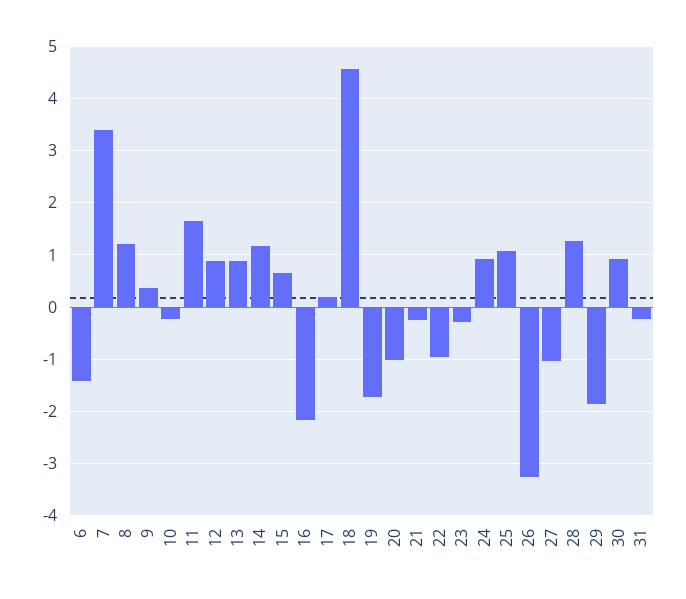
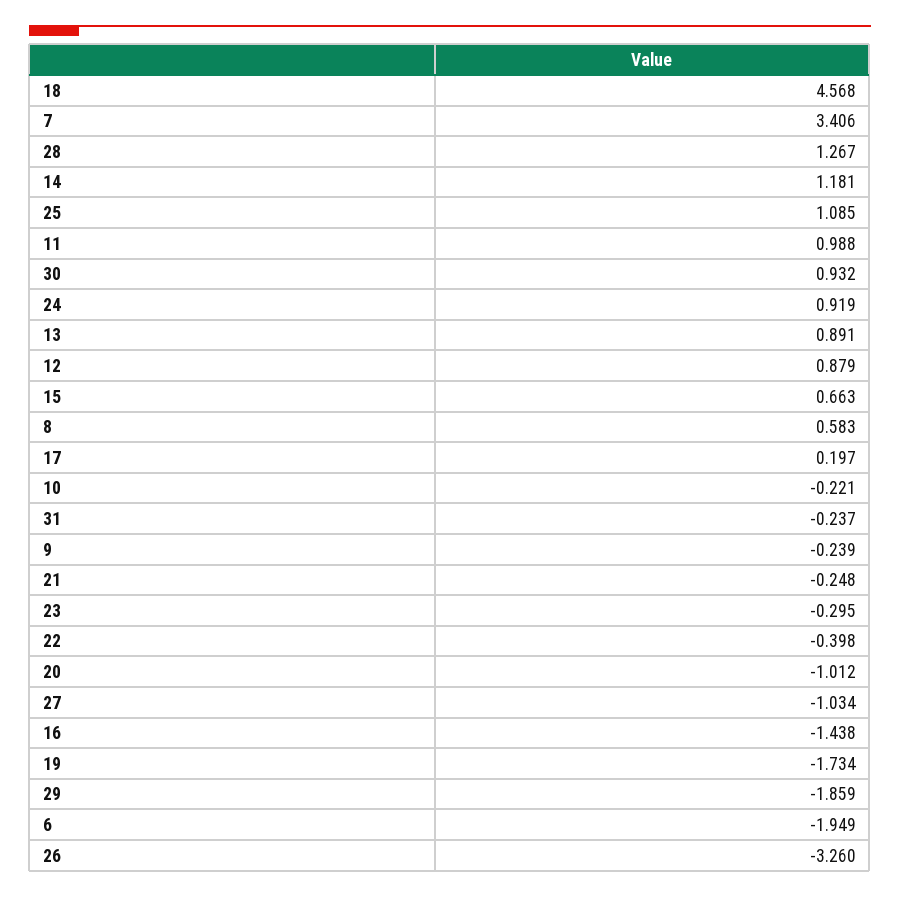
6: -1.4 -> -1.949
8: 1.2 -> 0.583
9: 0.4 -> -0.239
11: 1.6 -> 0.988
16: -2.2 -> -1.438
22: -1 -> -0.398

